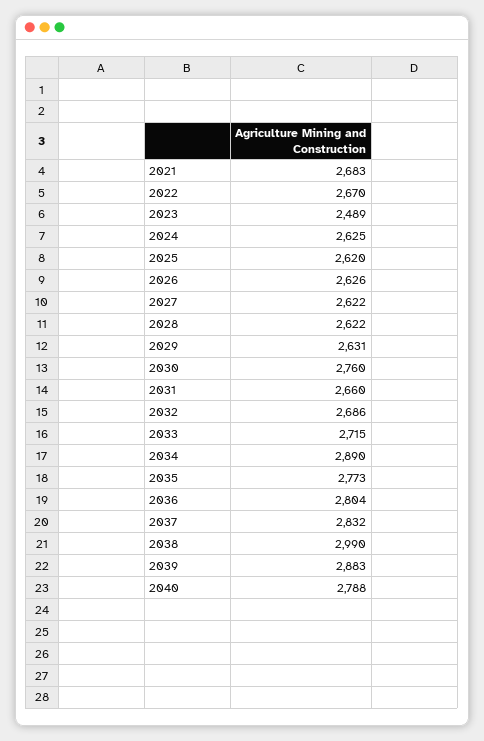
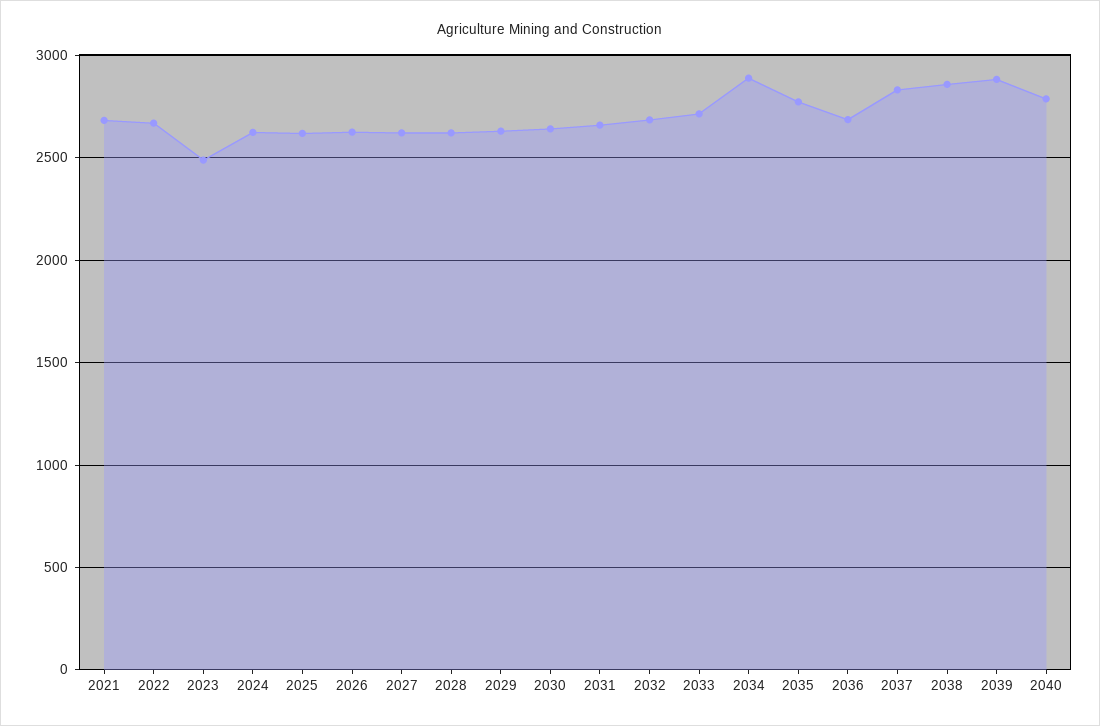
2030: 2760 -> 2650
2036: 2804 -> 2700
2038: 2990 -> 2850

